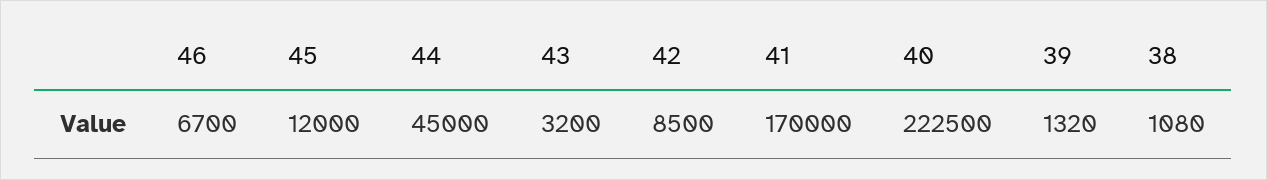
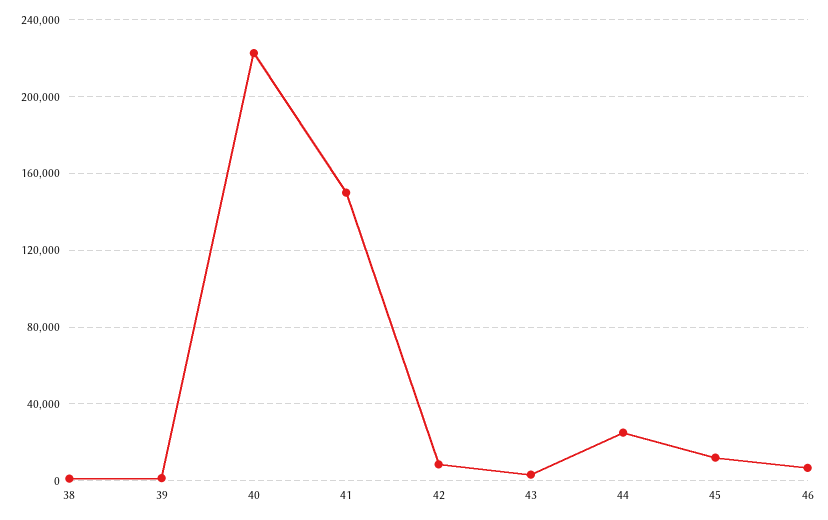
44: 45000 -> 25000
41: 170000 -> 150000

